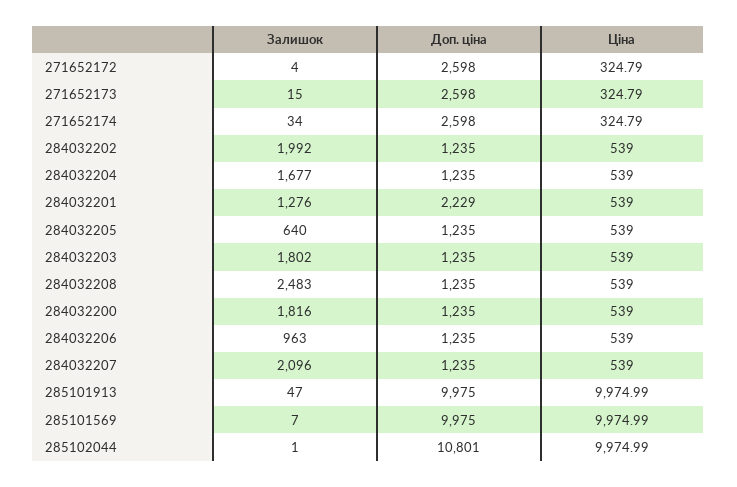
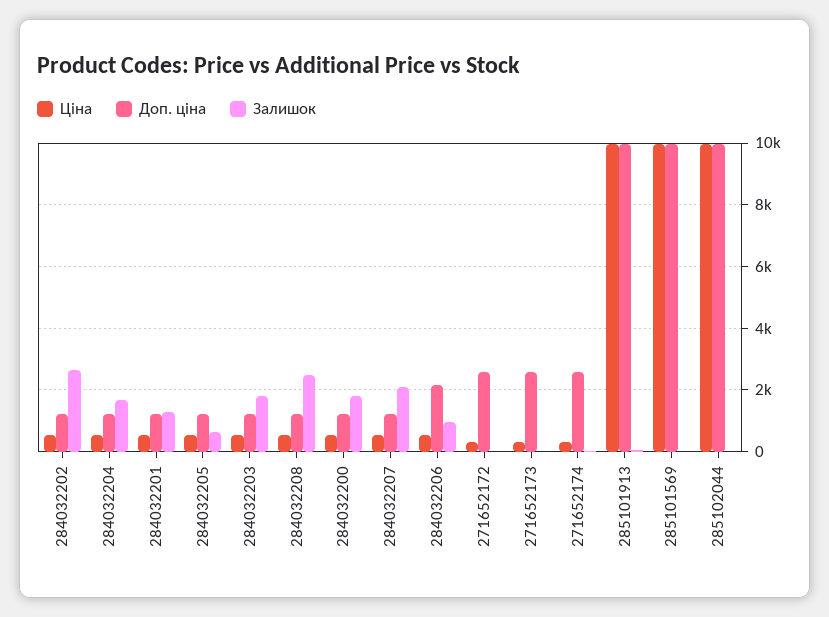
Залишок, 284032202: 1992 -> 2600
Доп. ціна, 284032201: 2229 -> 1200
Доп. ціна, 284032206: 1235 -> 2200
Доп. ціна, 285102044: 10801 -> 10000

